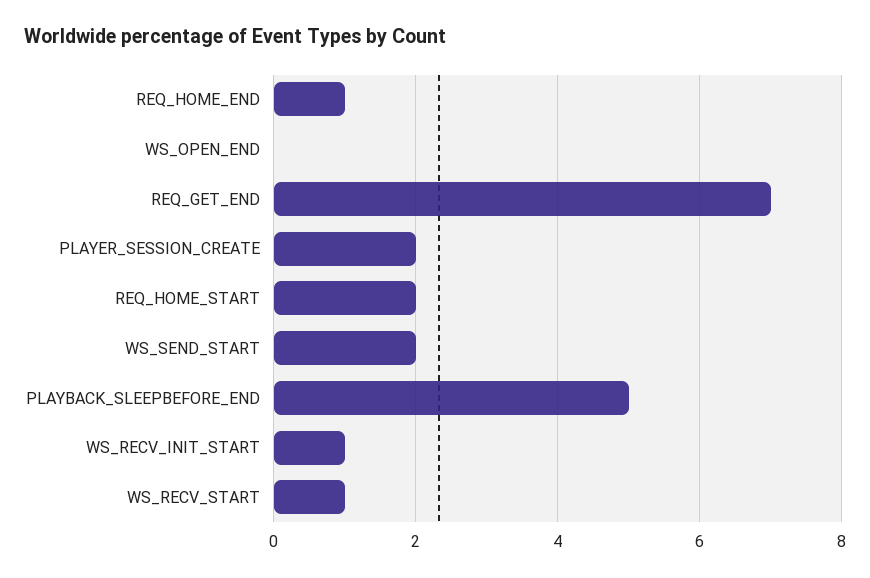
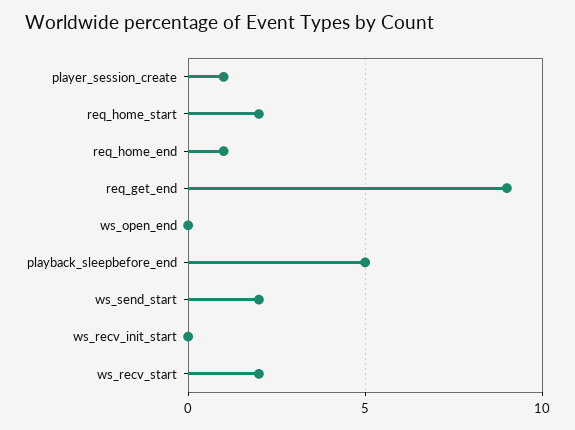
REQ_GET_END: 7 -> 9
PLAYER_SESSION_CREATE: 2 -> 1
WS_RECV_INIT_START: 1 -> 0
WS_RECV_START: 1 -> 2

